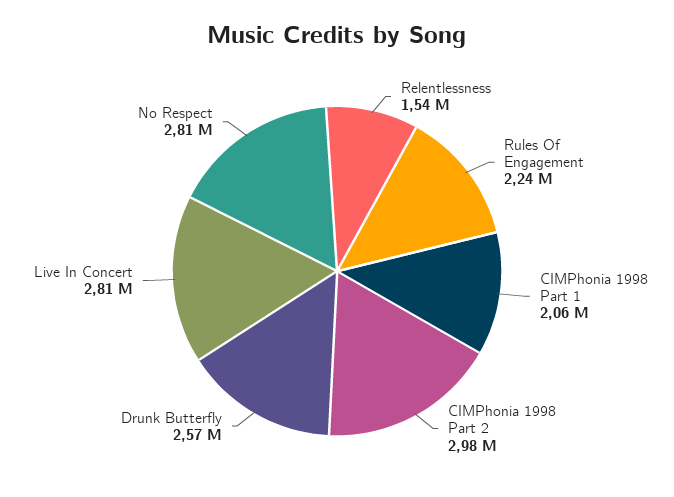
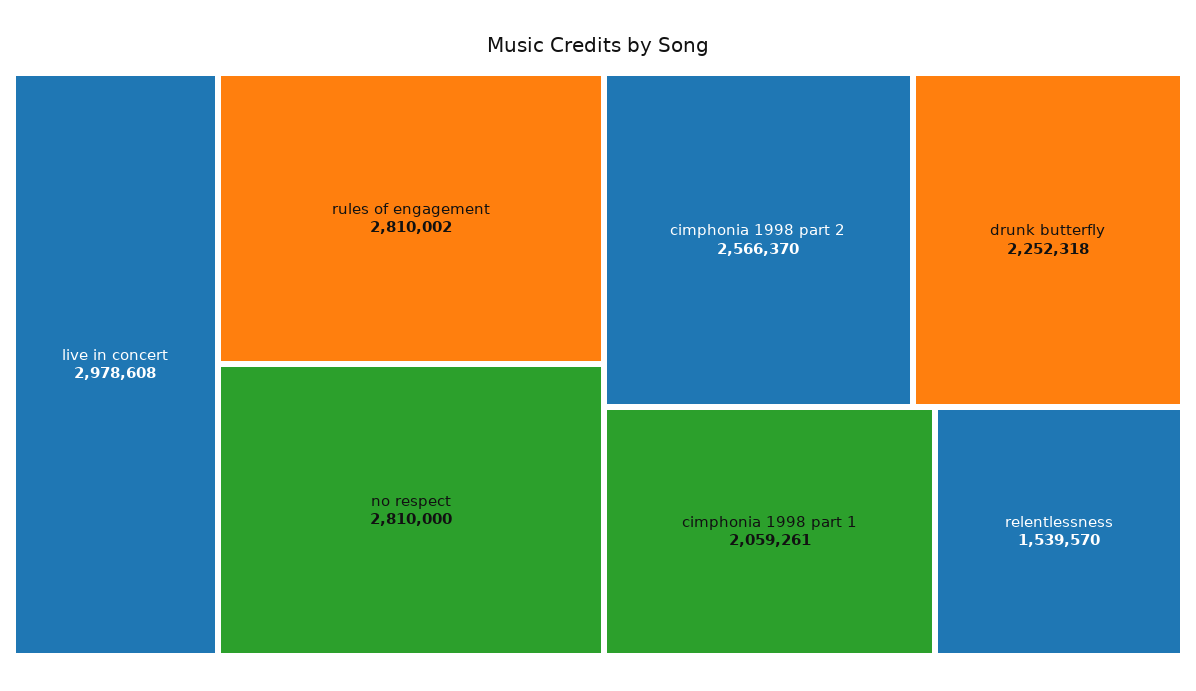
Rules Of Engagement: 2240000 -> 2810002
CIMPhonia 1998 Part 2: 2980000 -> 2566370
Drunk Butterfly: 2570000 -> 2252318
Live In Concert: 2810000 -> 2978608

